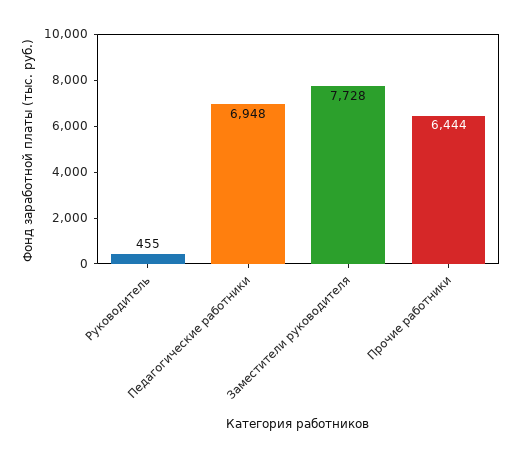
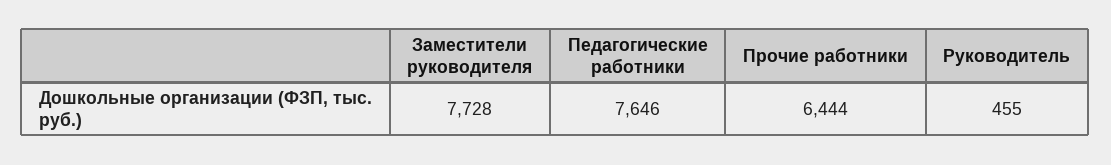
Педагогические работники: 6948 -> 7646

